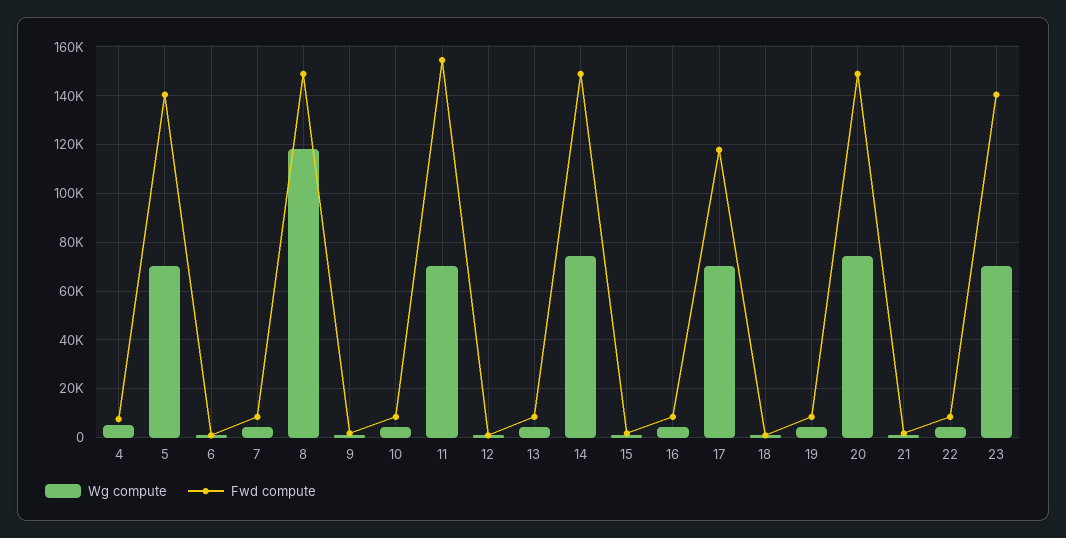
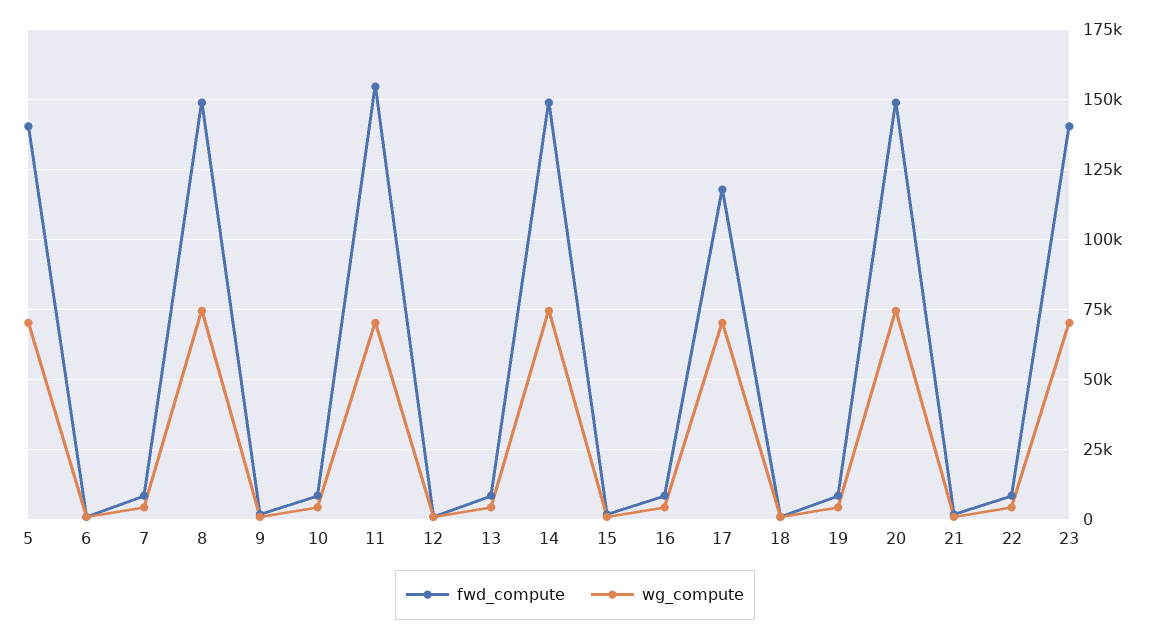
Wg compute, 4: 5000 -> none
Fwd compute, 4: 7500 -> none
Wg compute, 8: 117500 -> 75000

